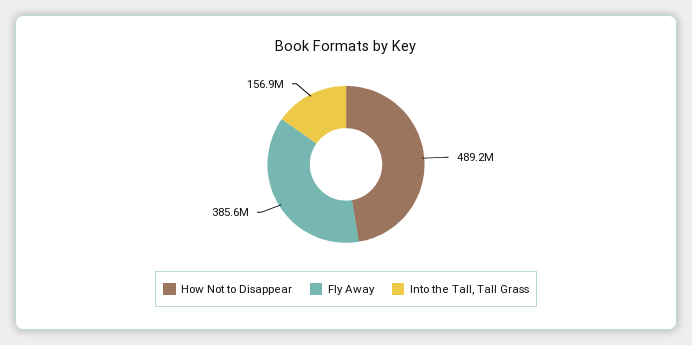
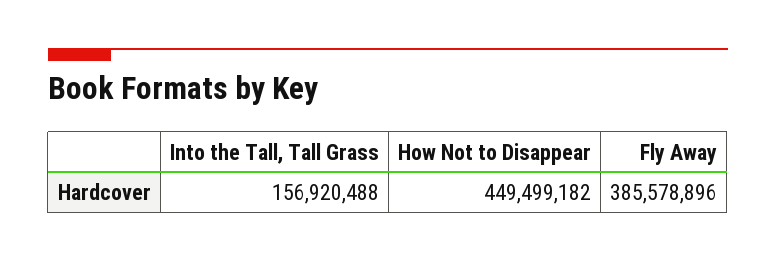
How Not to Disappear: 489200000 -> 449499182

